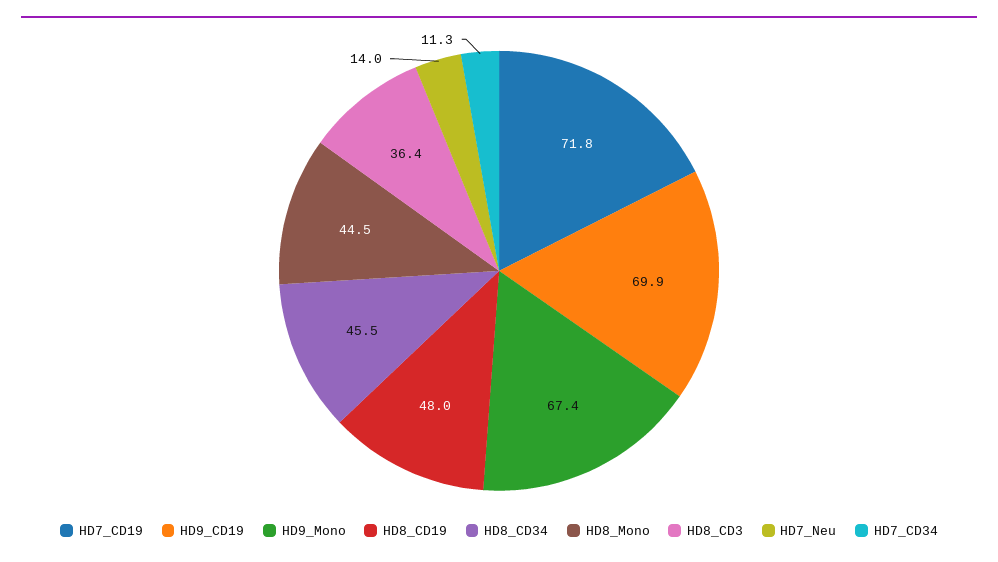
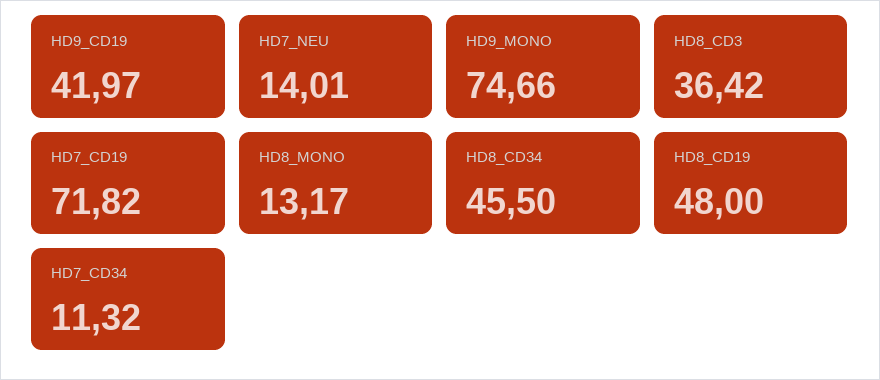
HD9_CD19: 69.9 -> 41.97
HD9_Mono: 67.4 -> 74.66
HD8_Mono: 44.5 -> 13.17

